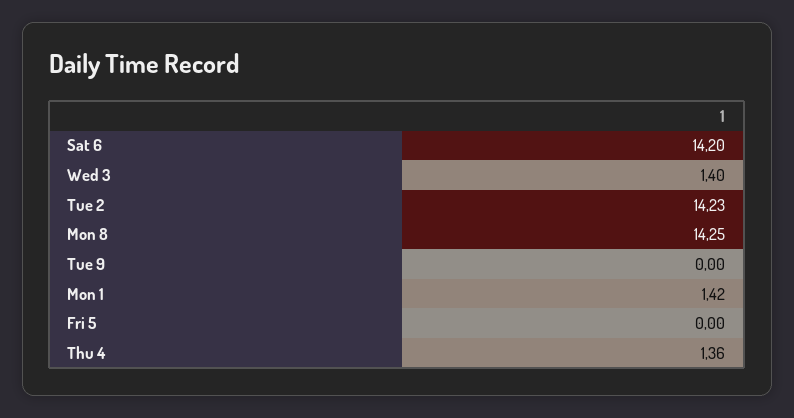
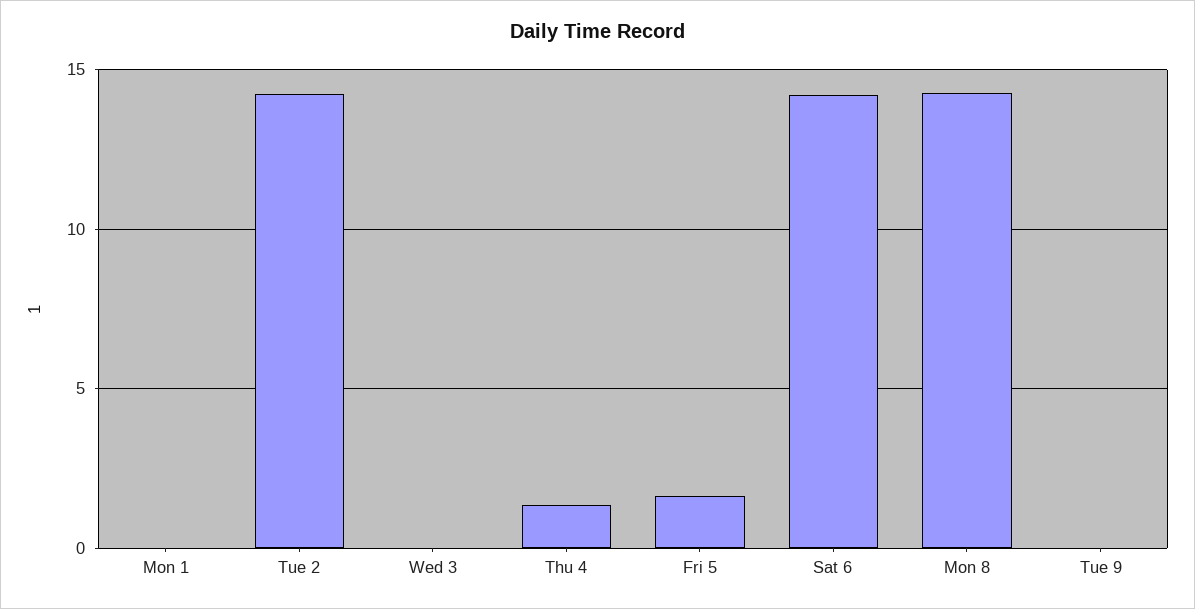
Wed 3: 1.4 -> 0
Mon 1: 1.42 -> 0
Fri 5: 0 -> 1.5

